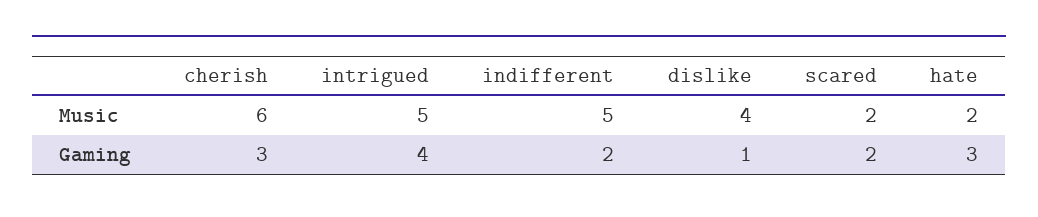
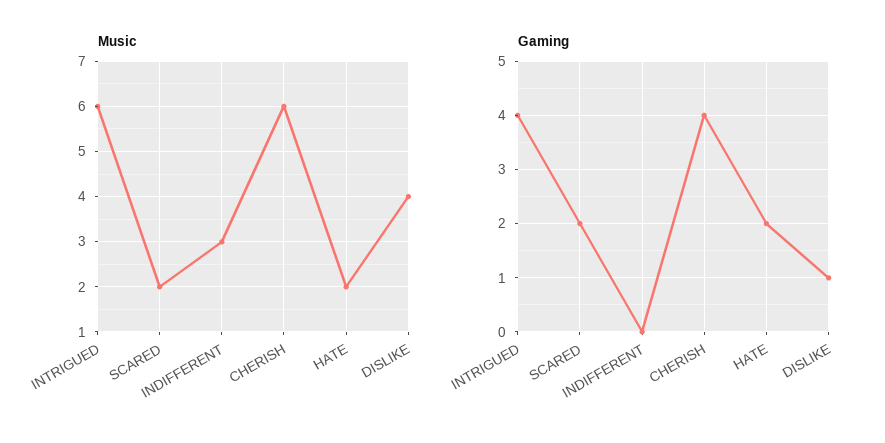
Music, intrigued: 5 -> 6
Music, indifferent: 5 -> 3
Gaming, cherish: 3 -> 4
Gaming, indifferent: 2 -> 0
Gaming, hate: 3 -> 2

